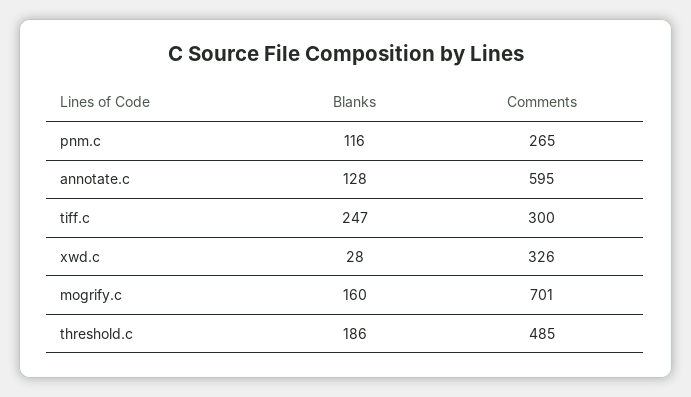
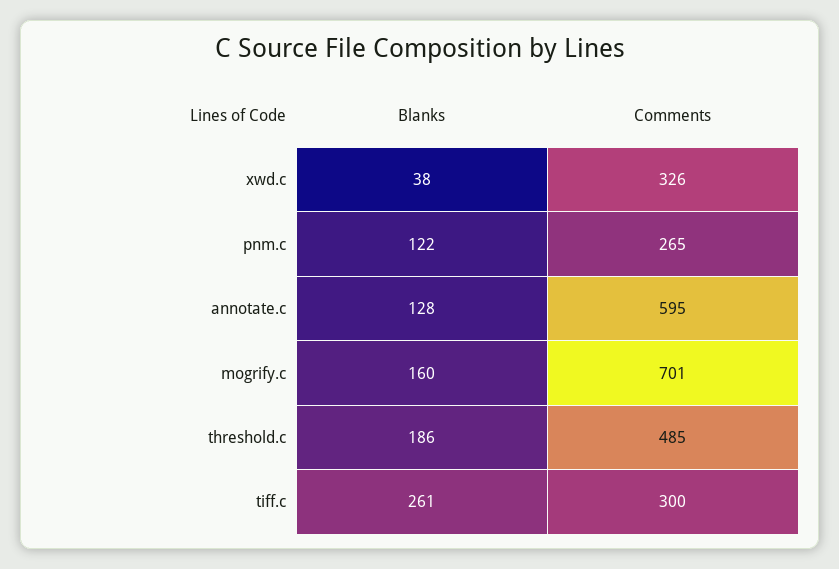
Blanks, pnm.c: 116 -> 122
Blanks, tiff.c: 247 -> 261
Blanks, xwd.c: 28 -> 38

